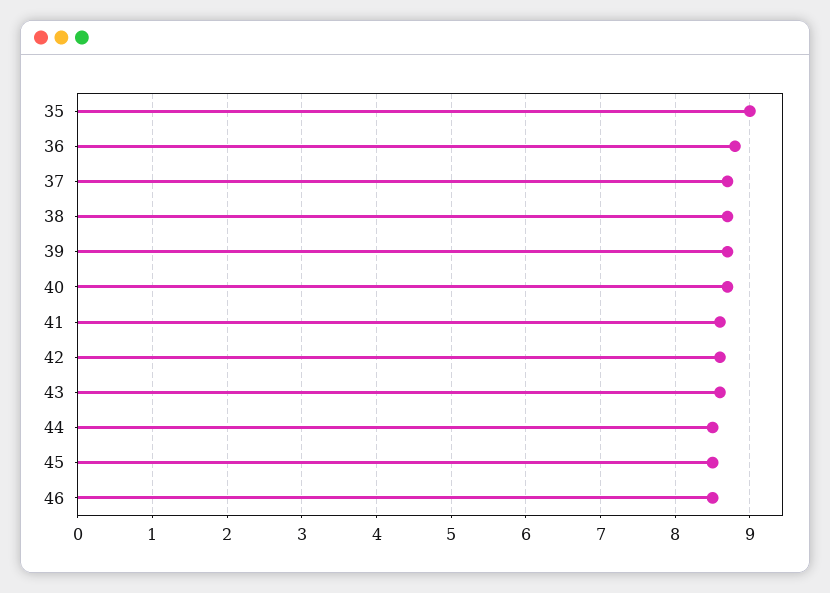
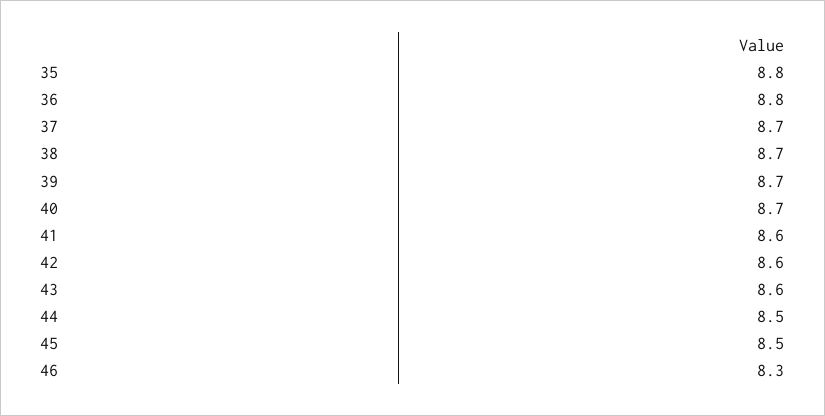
35: 9 -> 8.8
46: 8.5 -> 8.3

